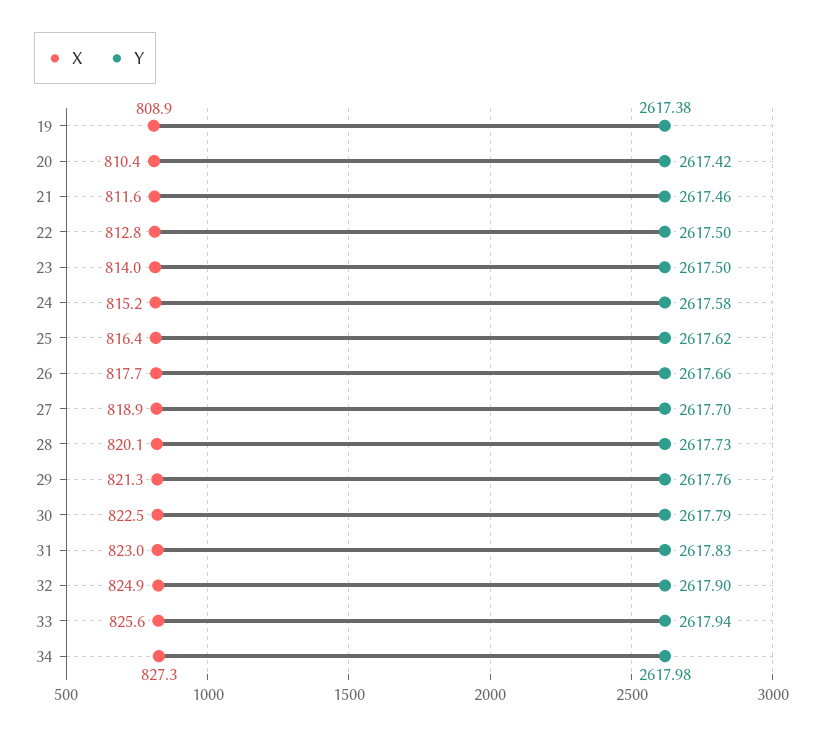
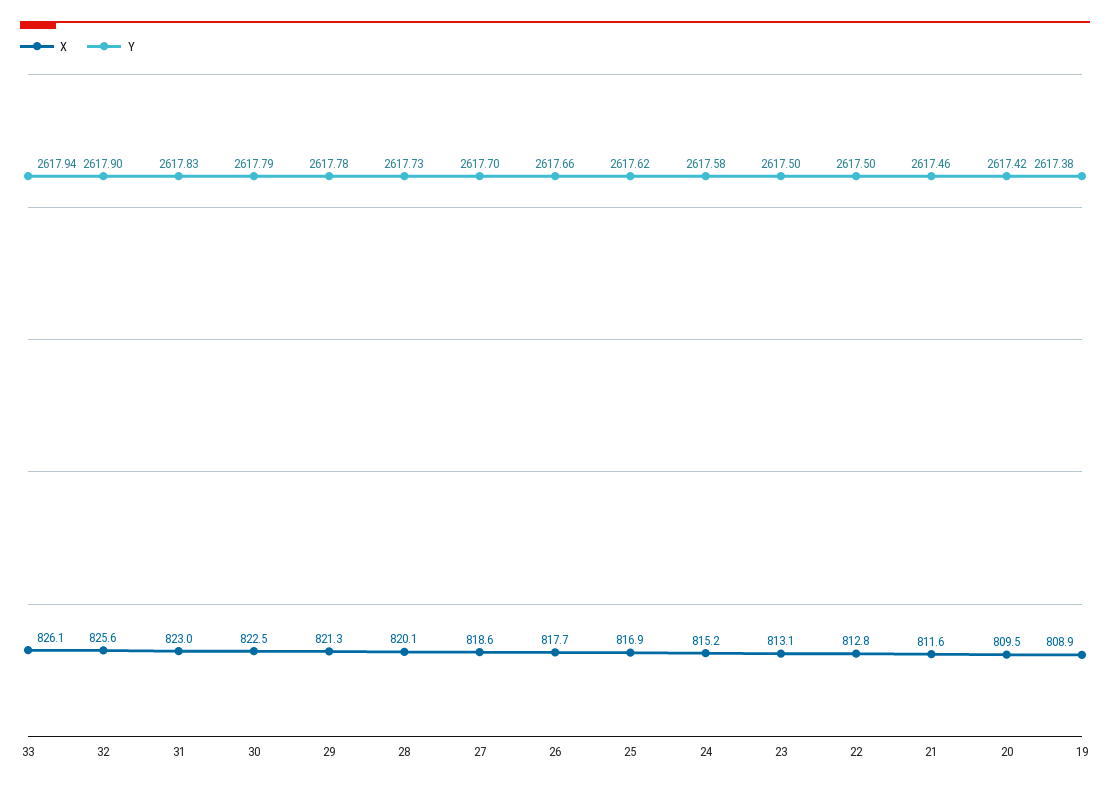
X, 20: 810.4 -> 809.5
X, 23: 814 -> 813.1
X, 25: 816.4 -> 816.9
X, 27: 818.9 -> 818.6
Y, 29: 2617.76 -> 2617.78
X, 32: 824.9 -> 825.6
X, 33: 825.6 -> 826.1
X, 34: 827.3 -> none
Y, 34: 2617.98 -> none

